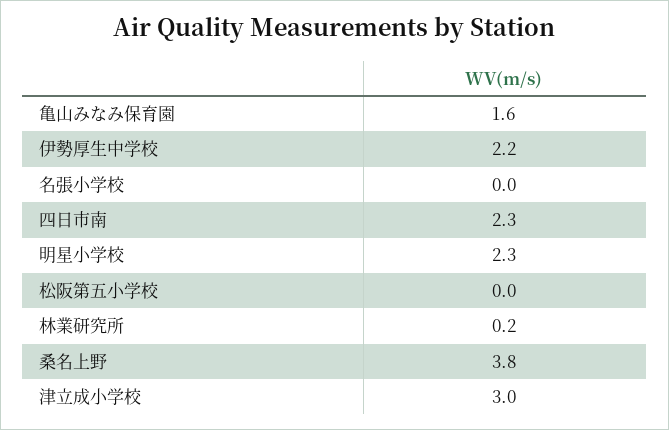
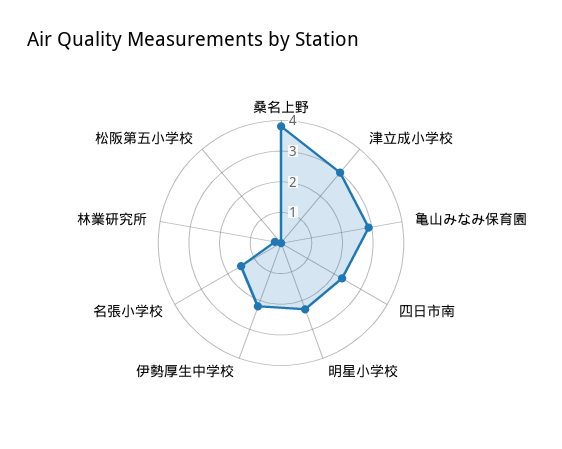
亀山みなみ保育園: 1.6 -> 3
名張小学校: 0 -> 1.5

